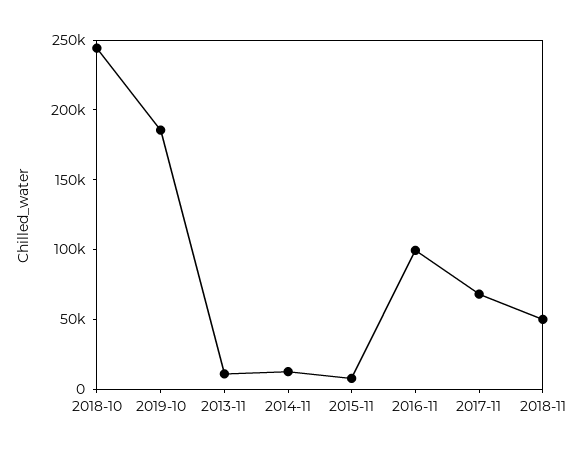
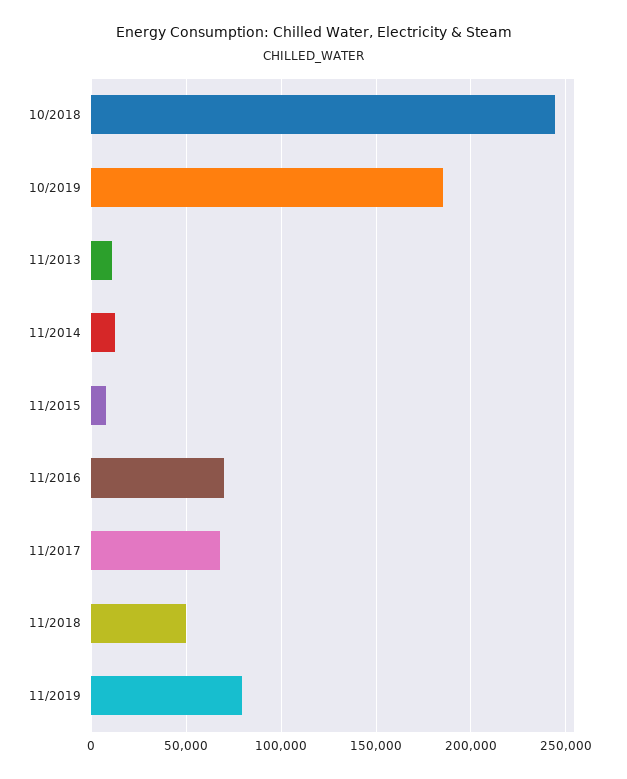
2016-11: 100000 -> 70000
11/2019: none -> 80000

